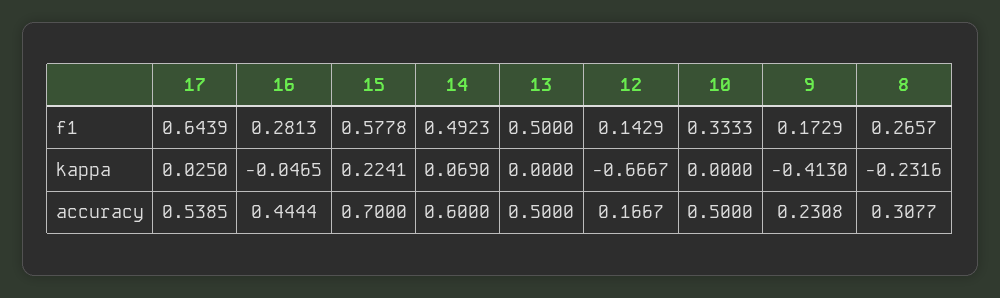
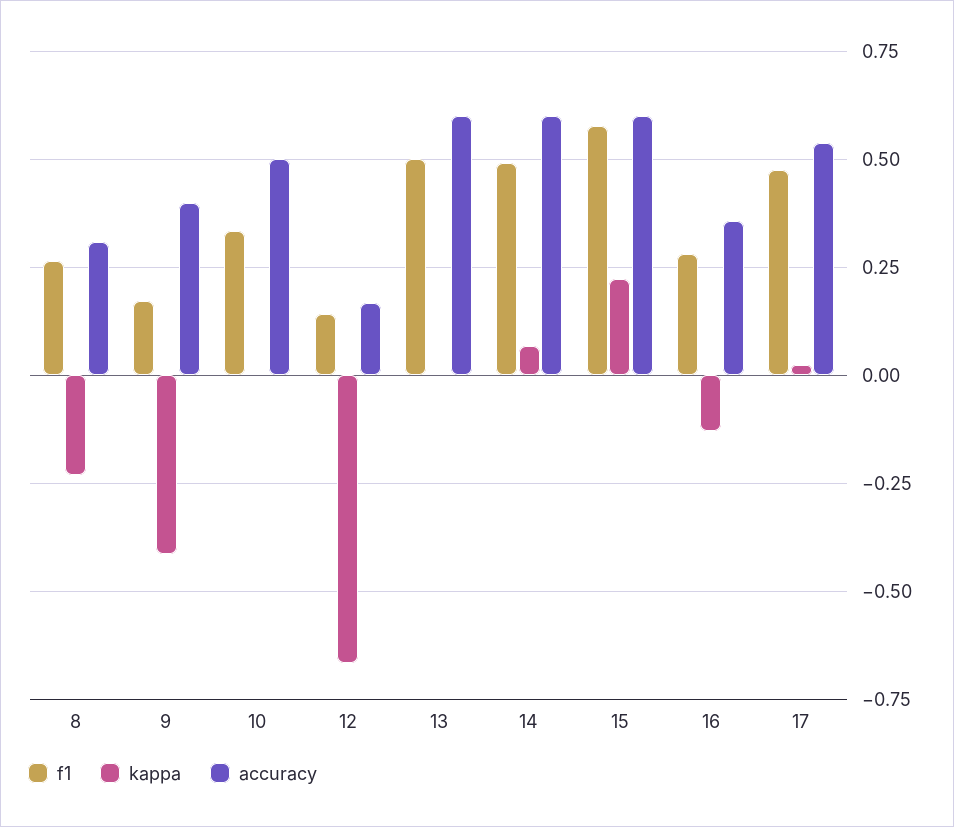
f1, 17: 0.6439 -> 0.475
kappa, 16: -0.0465 -> -0.125
accuracy, 16: 0.4444 -> 0.35
accuracy, 15: 0.7 -> 0.6
accuracy, 13: 0.5 -> 0.6
accuracy, 9: 0.2308 -> 0.4

